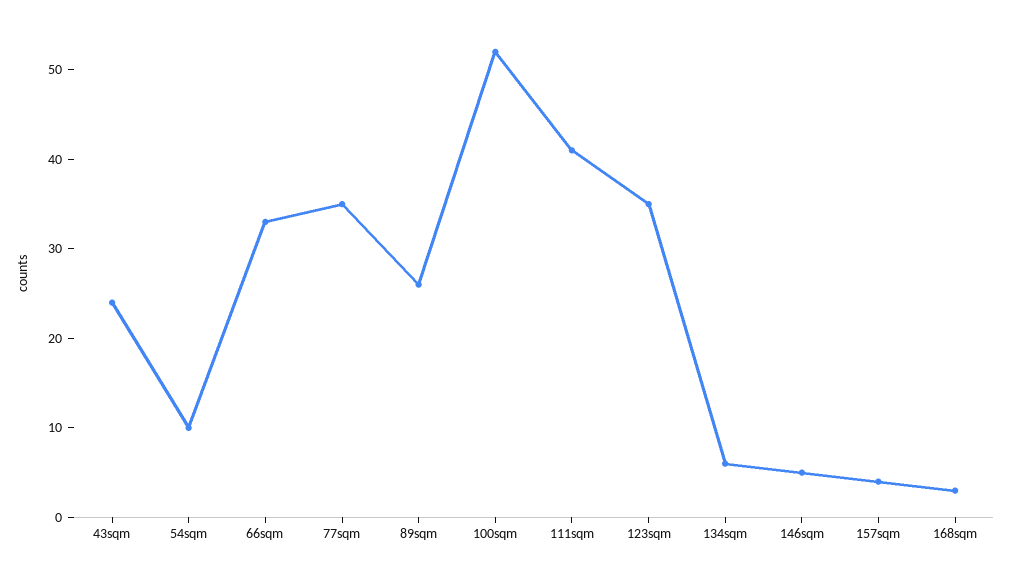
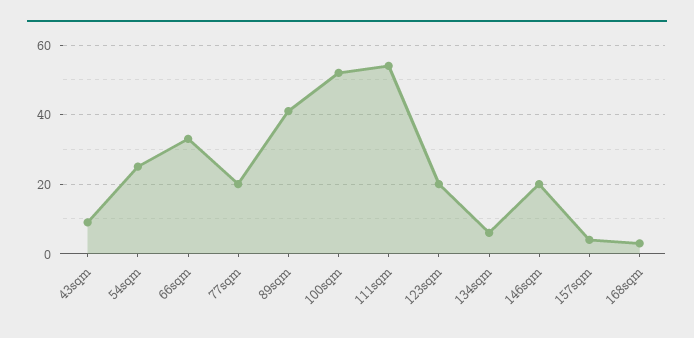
43sqm: 24 -> 10
54sqm: 10 -> 25
77sqm: 35 -> 20
89sqm: 26 -> 40
111sqm: 41 -> 55
123sqm: 35 -> 20
146sqm: 5 -> 20

